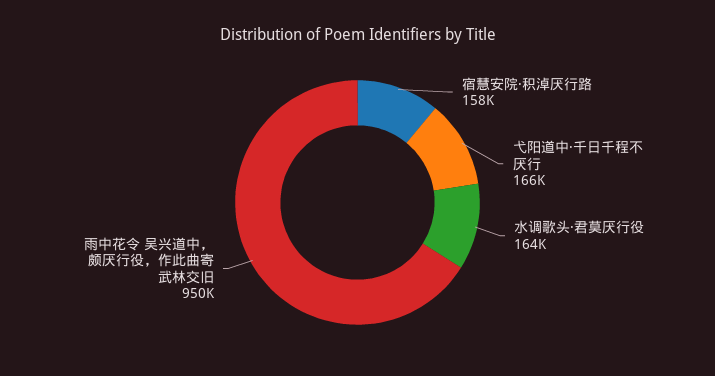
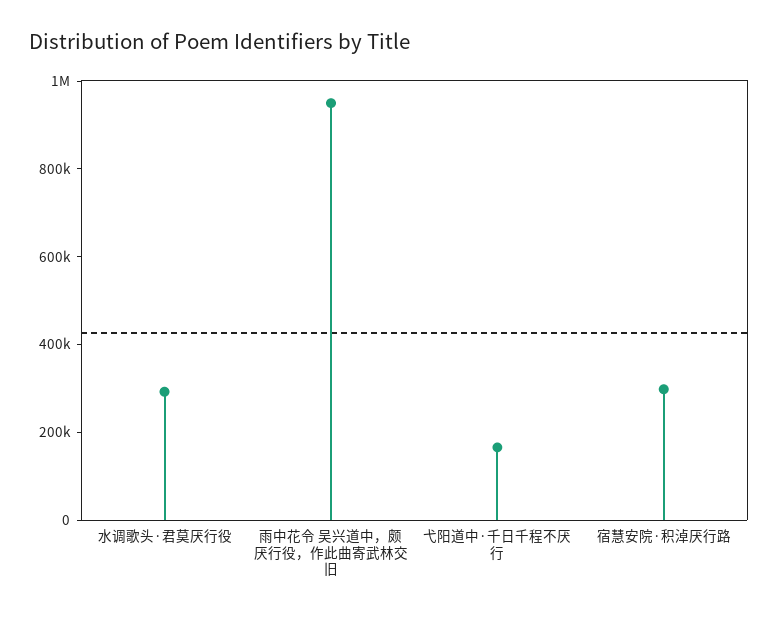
宿慧安院·积淖厌行路: 158000 -> 300000
水调歌头·君莫厌行役: 164000 -> 300000

